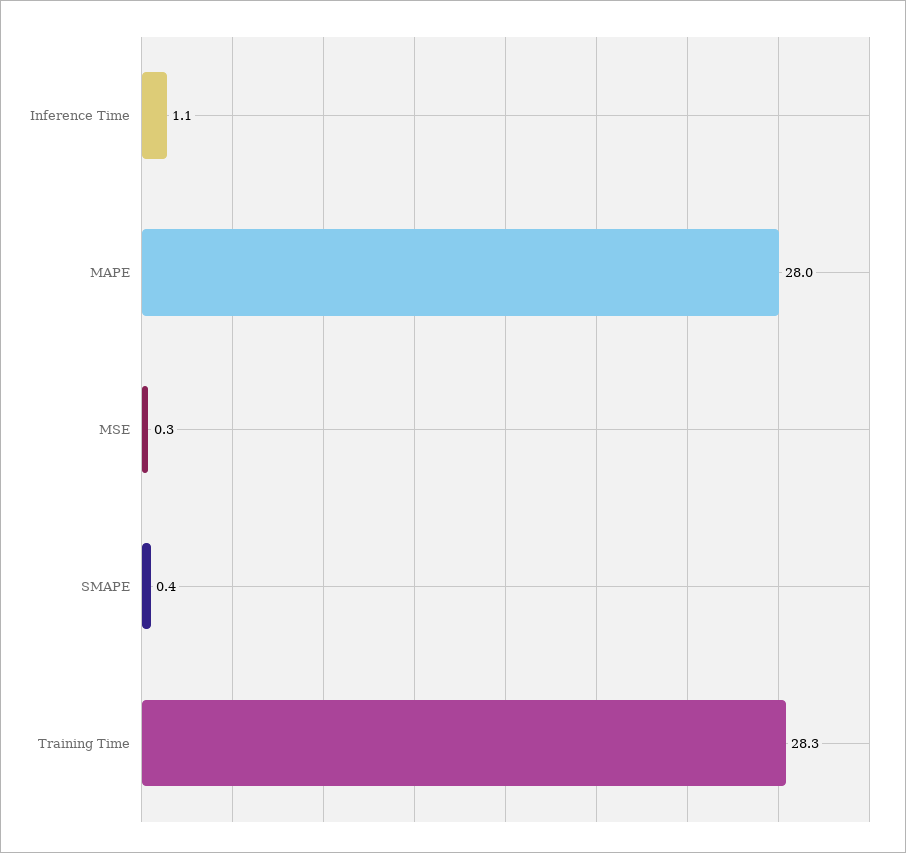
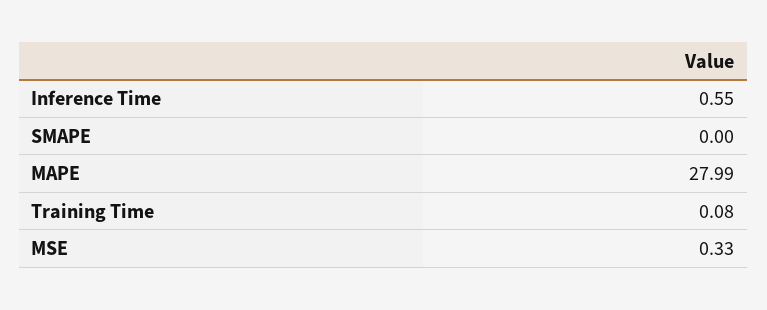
Inference Time: 1.1 -> 0.55
SMAPE: 0.4 -> 0
Training Time: 28.3 -> 0.08

